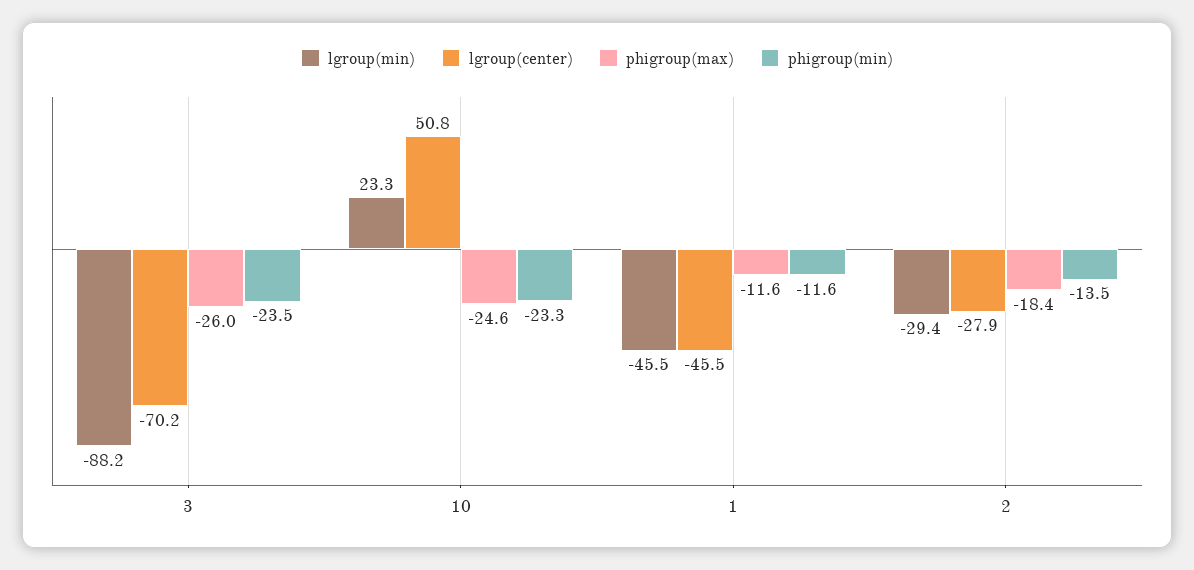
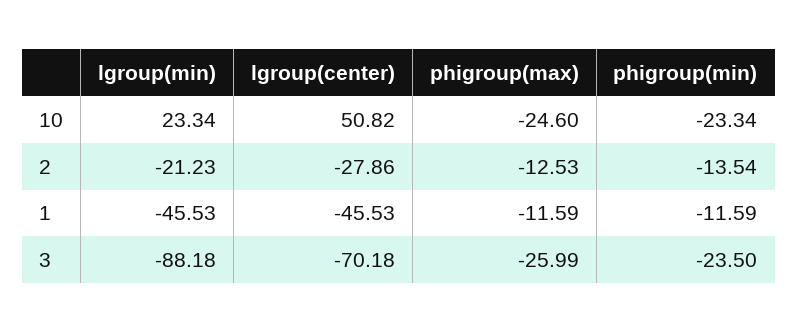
lgroup(min), 2: -29.4 -> -21.23
phigroup(max), 2: -18.4 -> -12.53

